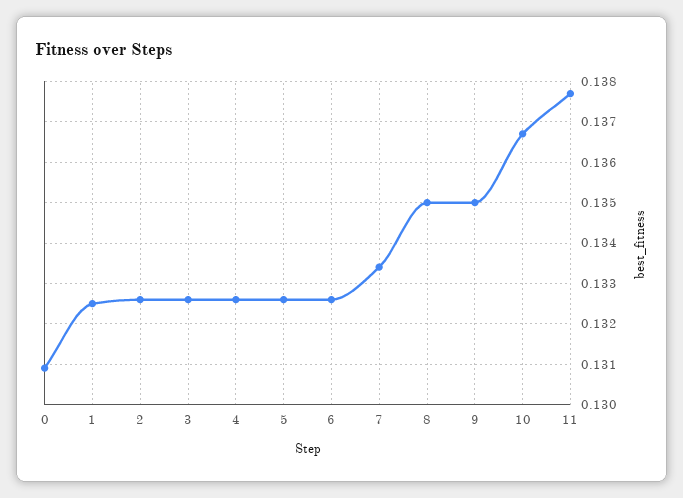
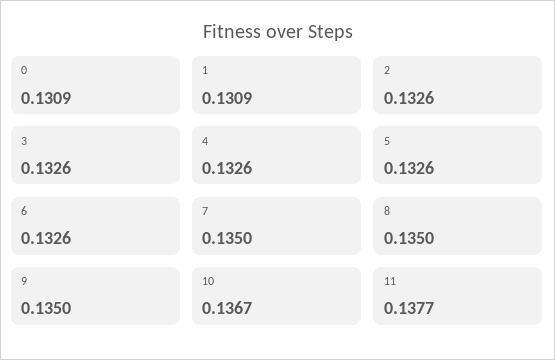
1: 0.1325 -> 0.1309
7: 0.1335 -> 0.135

